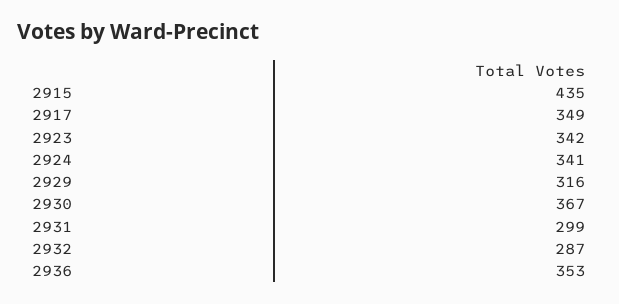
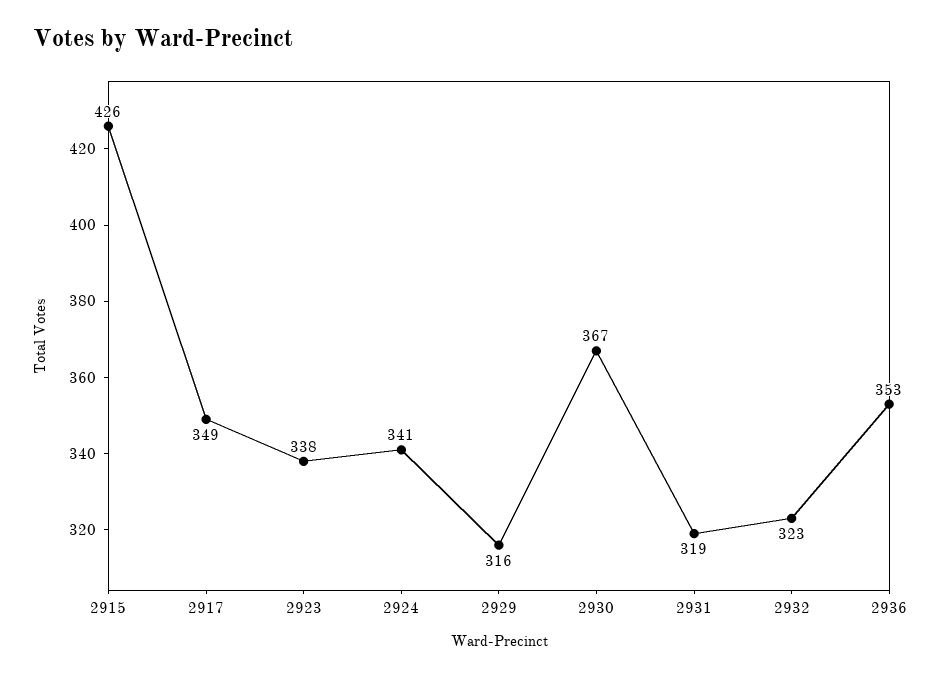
2915: 435 -> 426
2923: 342 -> 338
2931: 299 -> 319
2932: 287 -> 323

